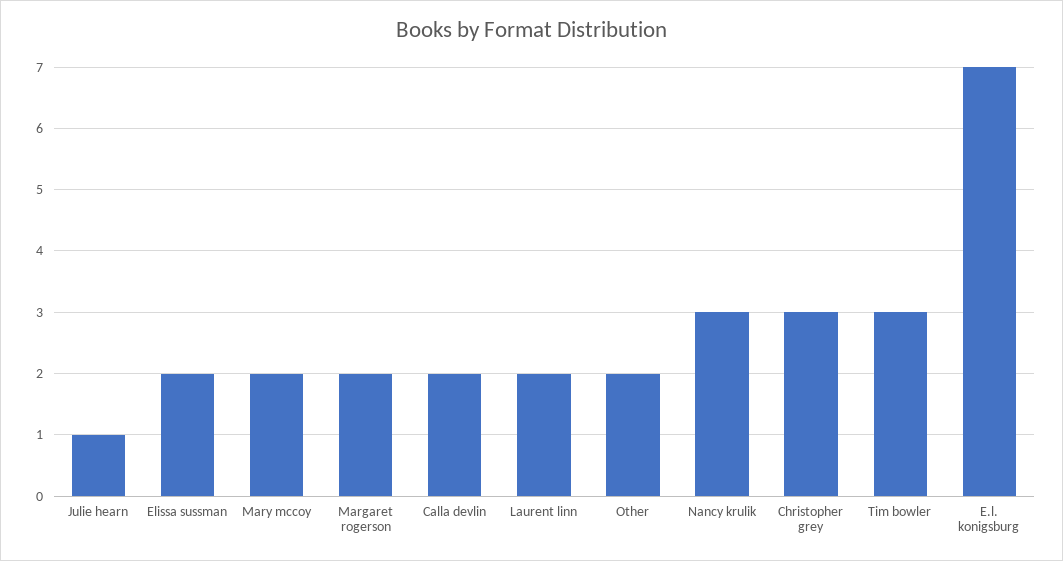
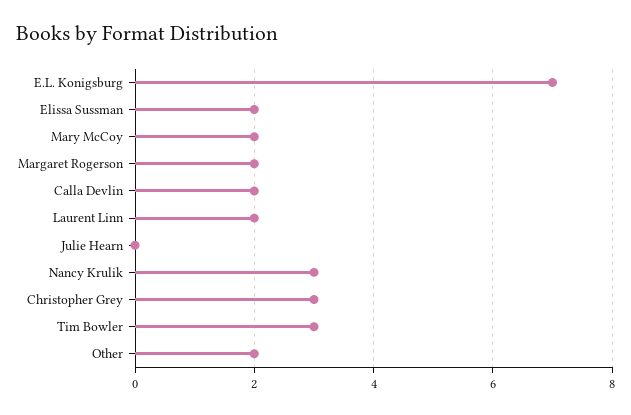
Julie hearn: 1 -> 0

